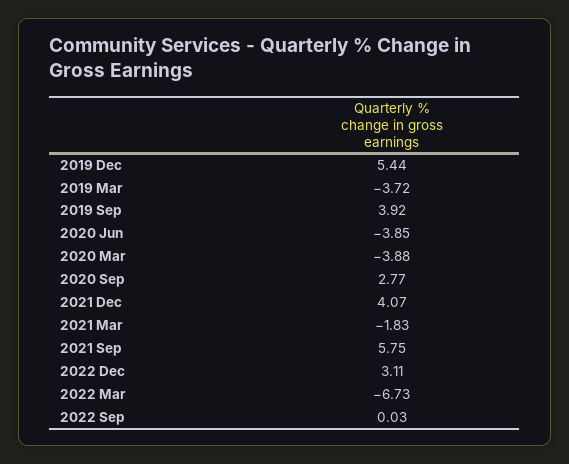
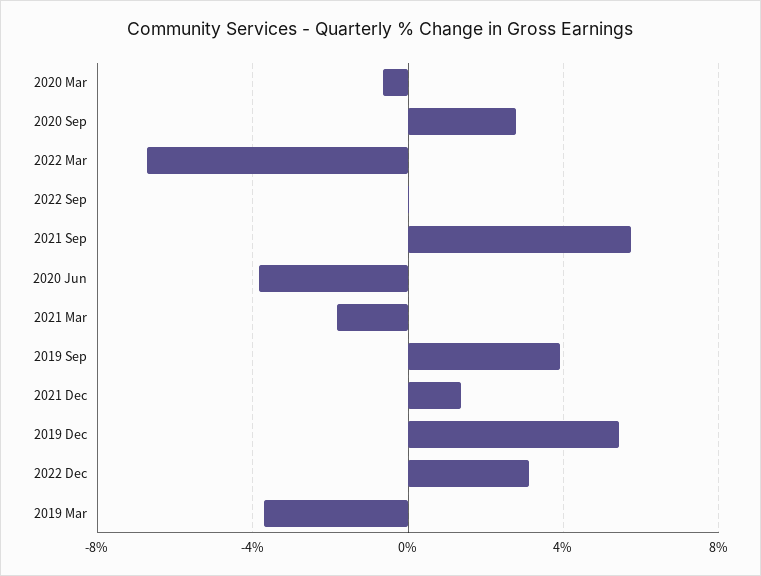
2020 Mar: -3.88 -> -0.5
2021 Dec: 4.07 -> 1.5

